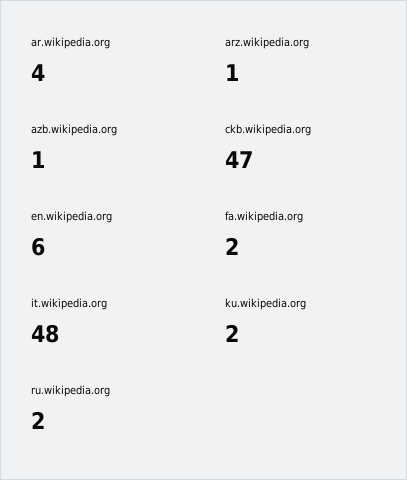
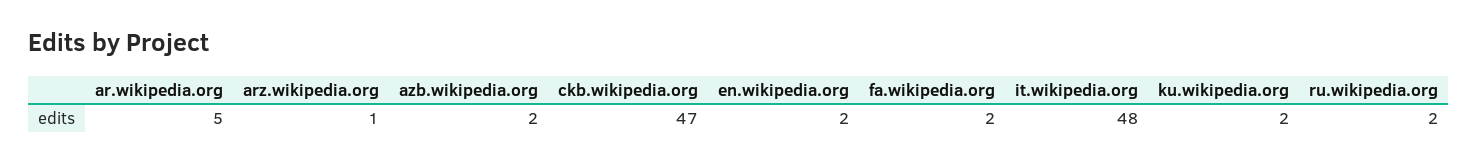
ar.wikipedia.org: 4 -> 5
azb.wikipedia.org: 1 -> 2
en.wikipedia.org: 6 -> 2

